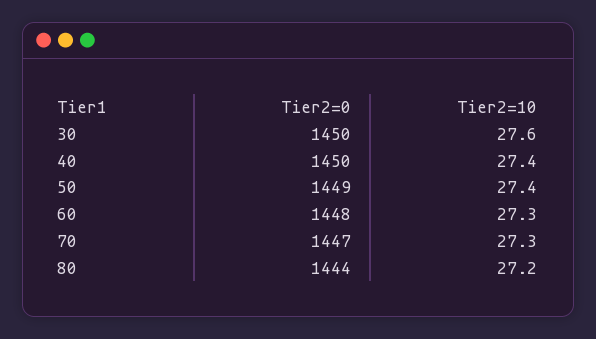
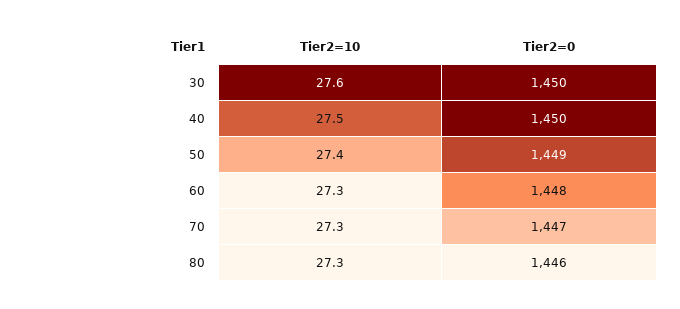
Tier2=10, 40: 27.4 -> 27.5
Tier2=0, 80: 1444 -> 1446
Tier2=10, 80: 27.2 -> 27.3

